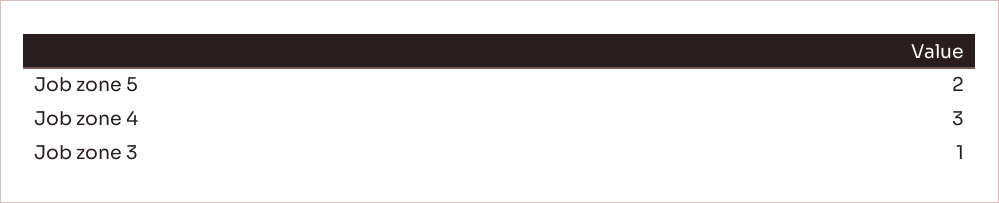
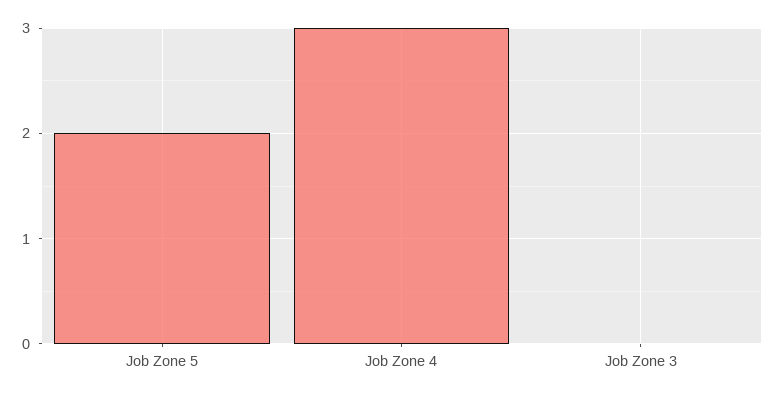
Job zone 3: 1 -> 0

